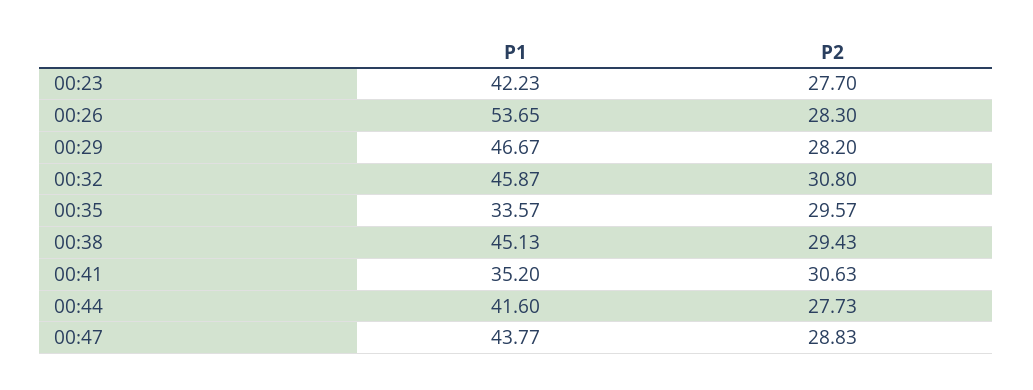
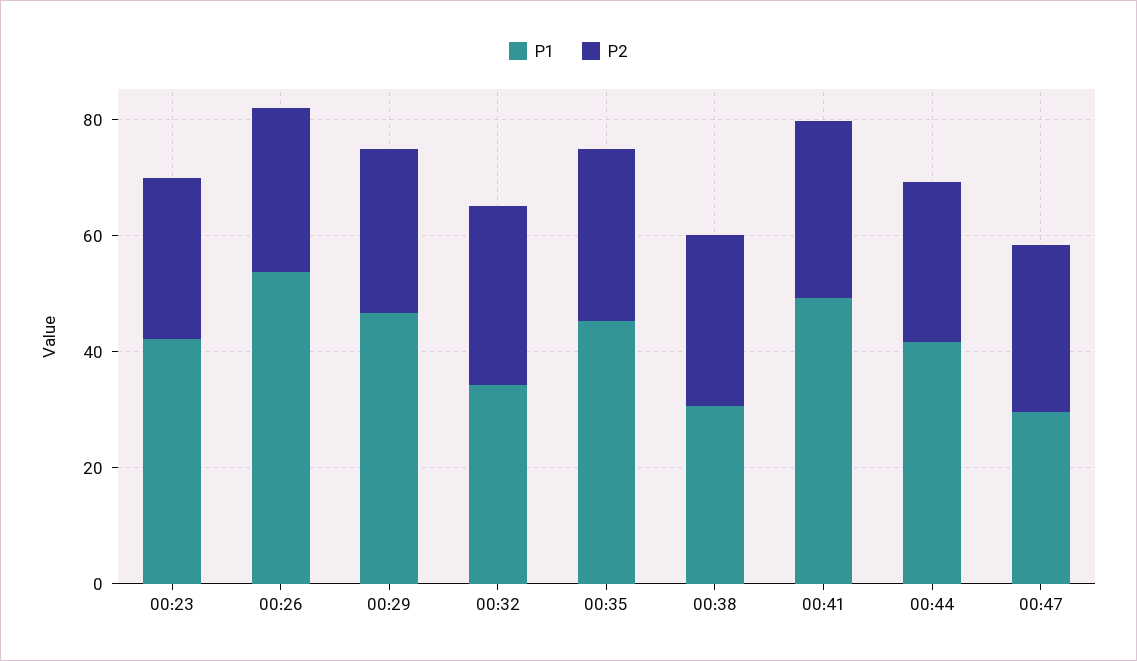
P1, 00:32: 45.87 -> 35
P1, 00:35: 33.57 -> 45
P1, 00:38: 45.13 -> 30
P1, 00:41: 35.2 -> 50
P1, 00:47: 43.77 -> 30

